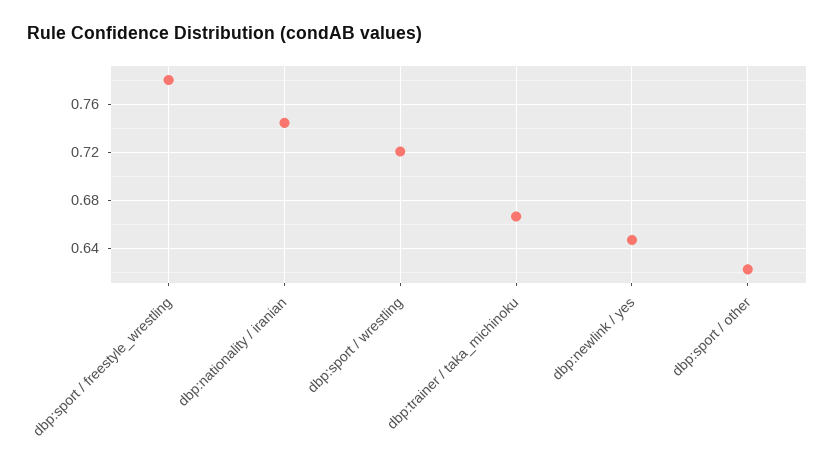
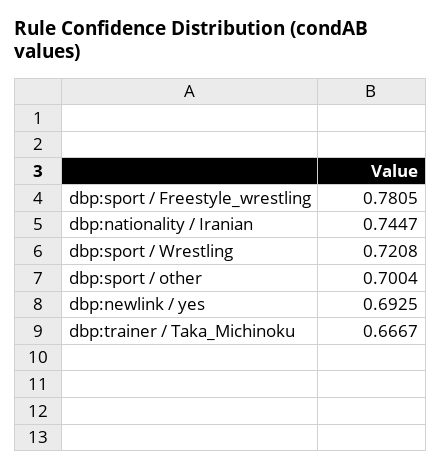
dbp:newlink / yes: 0.65 -> 0.6925
dbp:sport / other: 0.62 -> 0.7004

